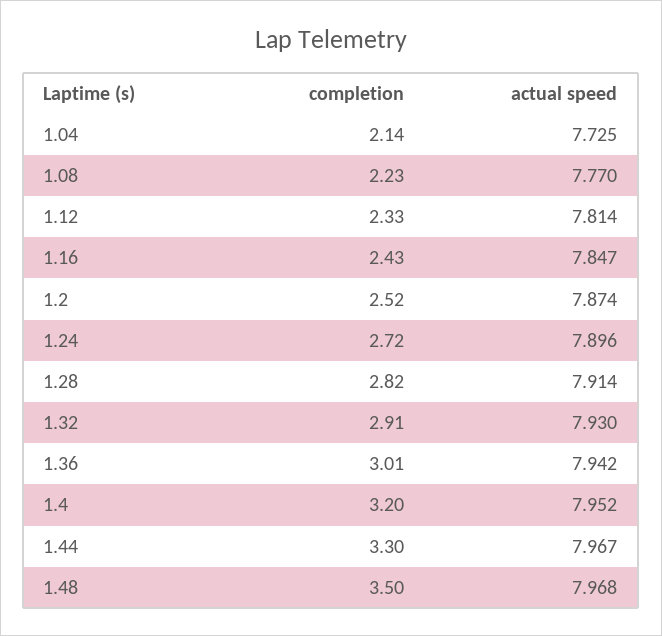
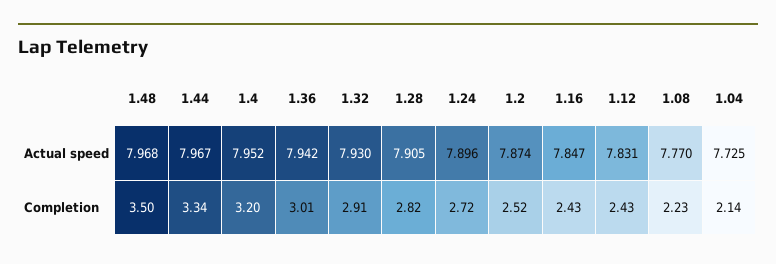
completion, 1.12: 2.33 -> 2.43
actual speed, 1.12: 7.814 -> 7.831
actual speed, 1.28: 7.914 -> 7.905
completion, 1.44: 3.3 -> 3.34

